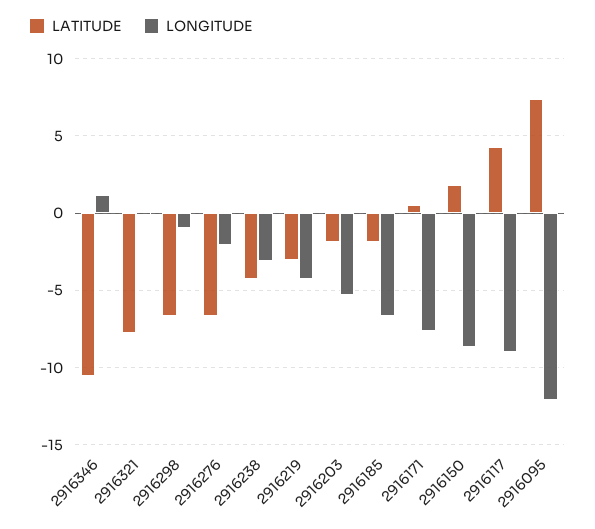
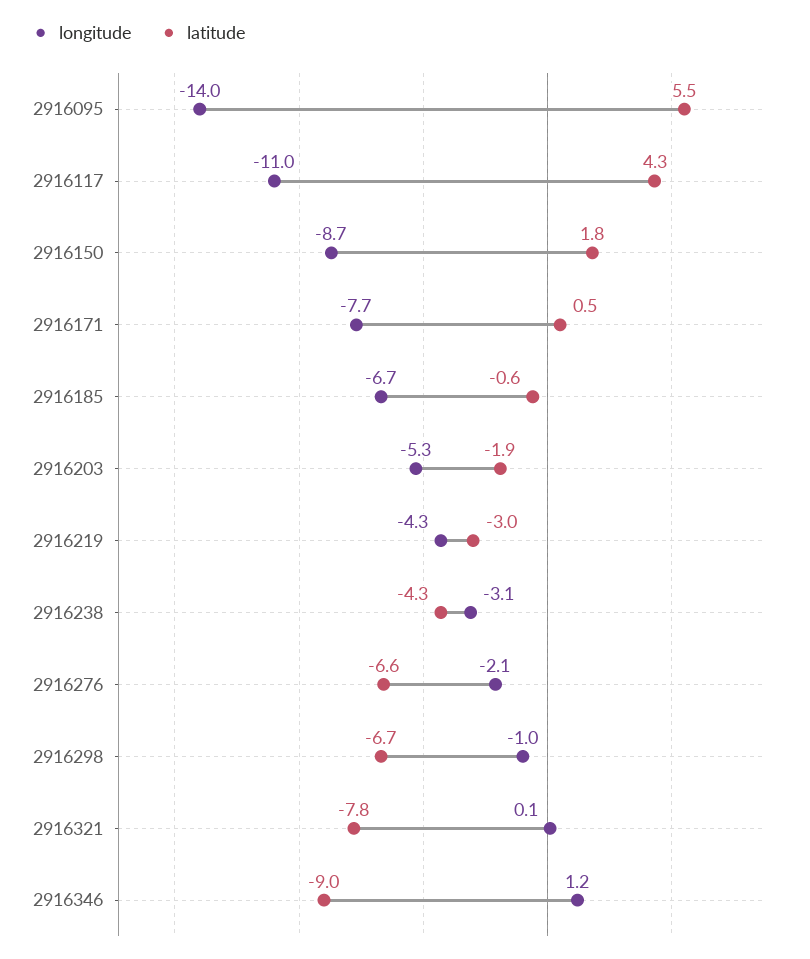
LATITUDE, 2916346: -10.5 -> -9
LATITUDE, 2916185: -2 -> -0.6
LONGITUDE, 2916117: -9 -> -11
LATITUDE, 2916095: 7.5 -> 5.5
LONGITUDE, 2916095: -12 -> -14

